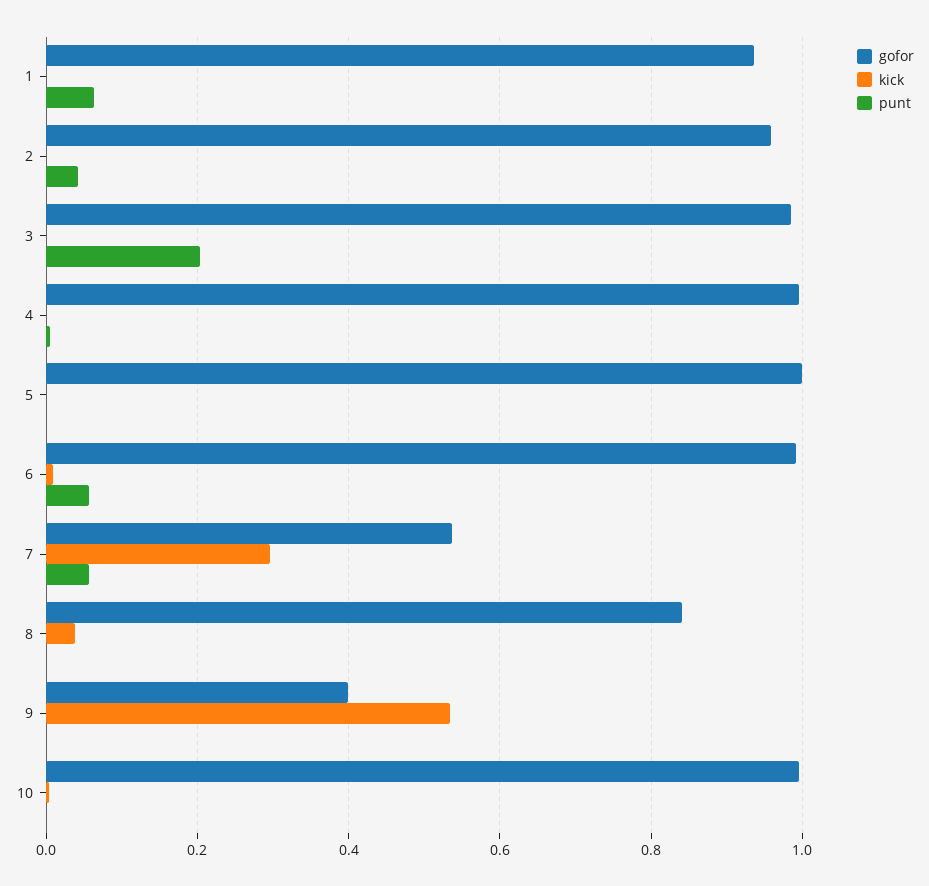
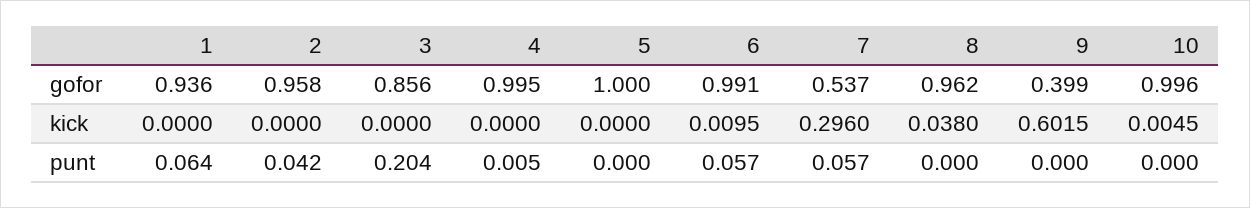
gofor, 3: 0.98 -> 0.856
gofor, 8: 0.84 -> 0.962
kick, 9: 0.54 -> 0.6015

